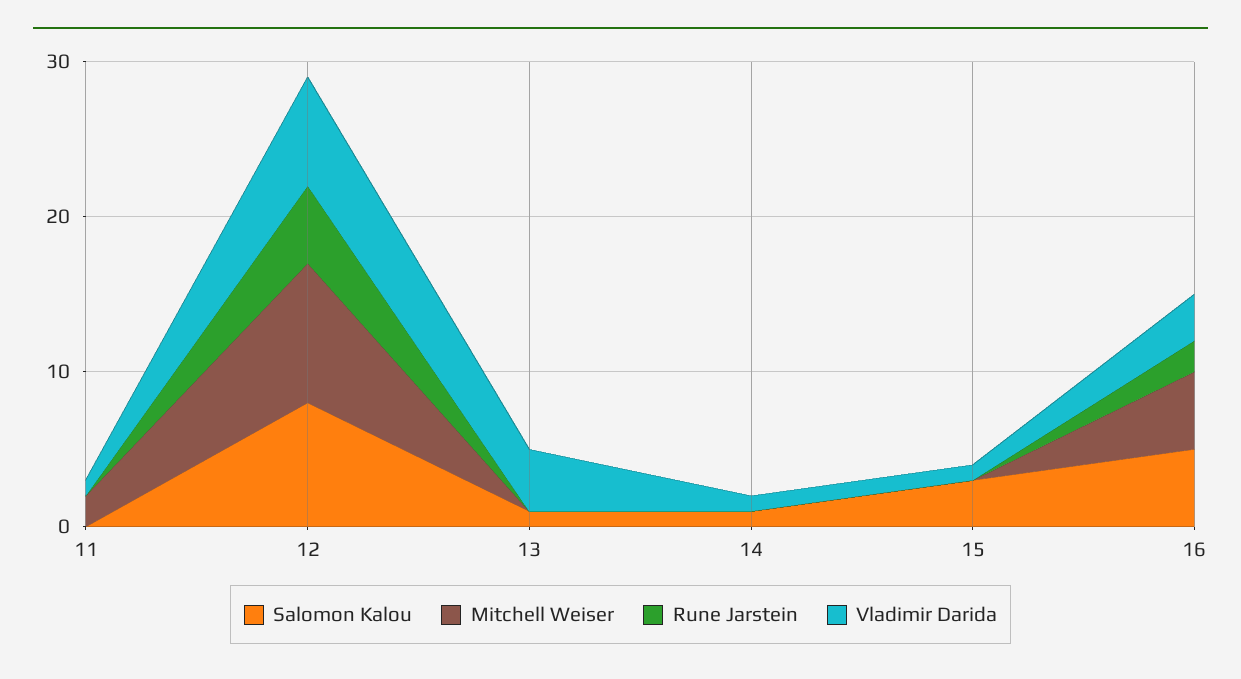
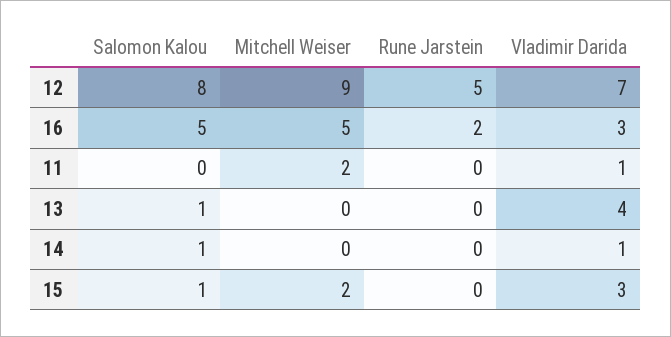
Salomon Kalou, 15: 3 -> 1
Mitchell Weiser, 15: 0 -> 2
Vladimir Darida, 15: 1 -> 3

